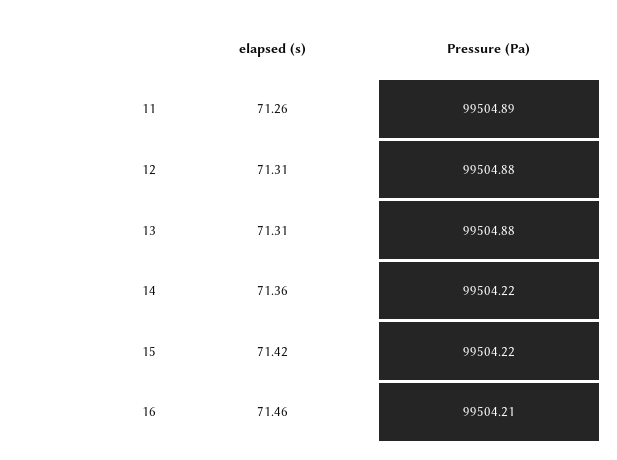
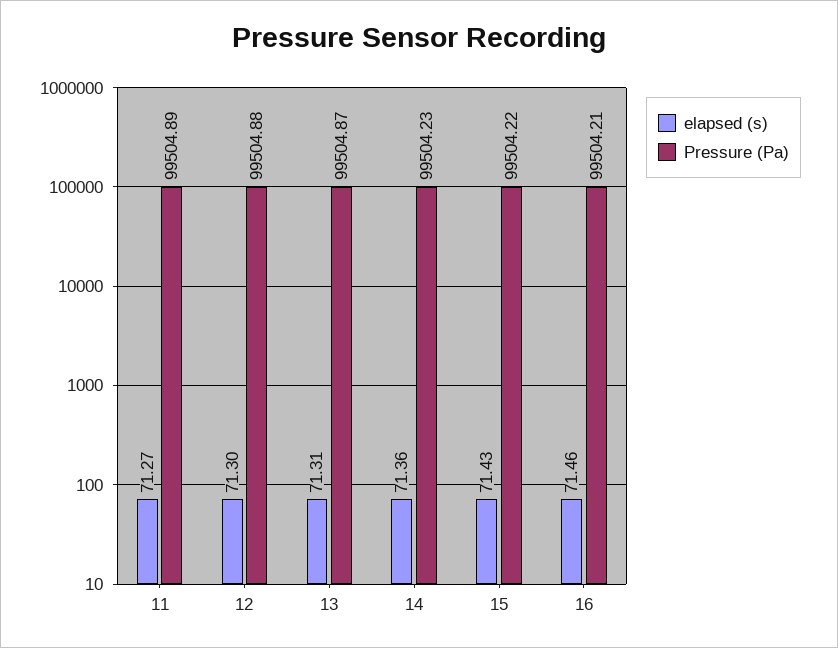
elapsed (s), 11: 71.26 -> 71.27
elapsed (s), 12: 71.31 -> 71.3
Pressure (Pa), 13: 99504.88 -> 99504.87
Pressure (Pa), 14: 99504.22 -> 99504.23
elapsed (s), 15: 71.42 -> 71.43

